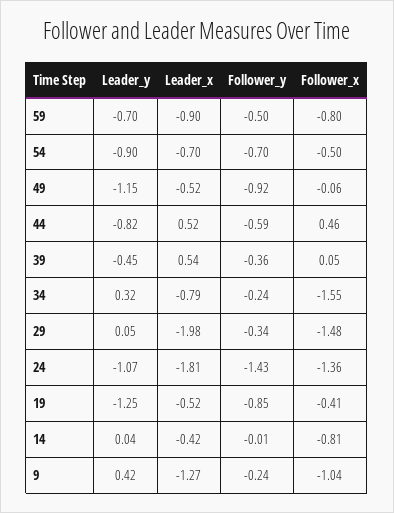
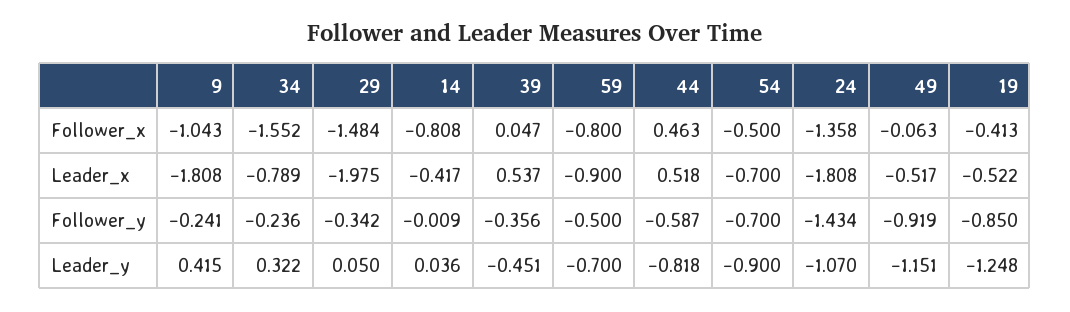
Leader_x, 9: -1.27 -> -1.808

